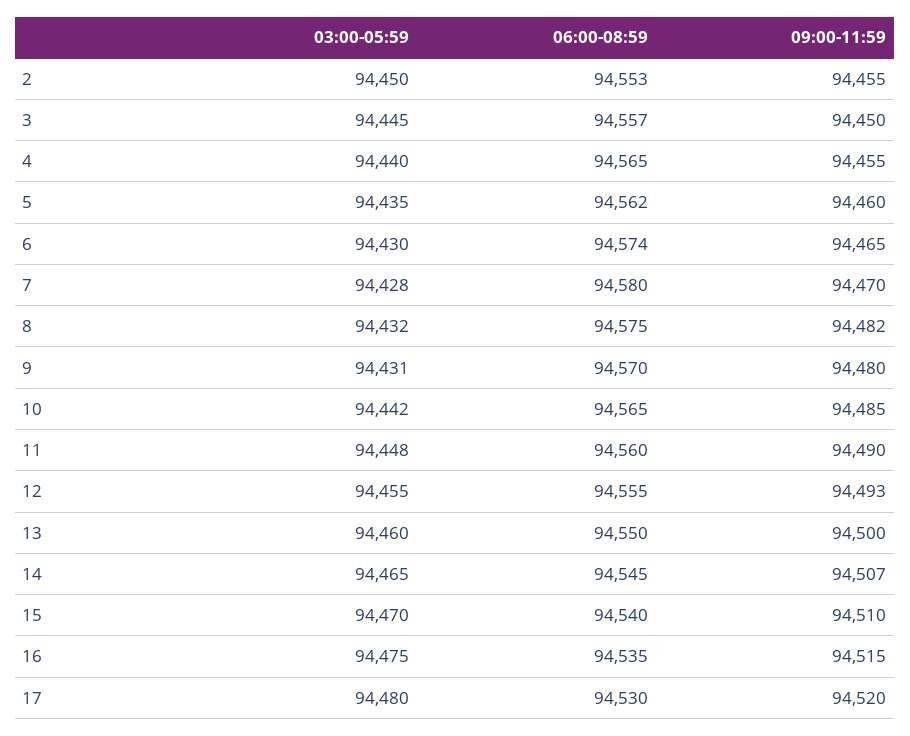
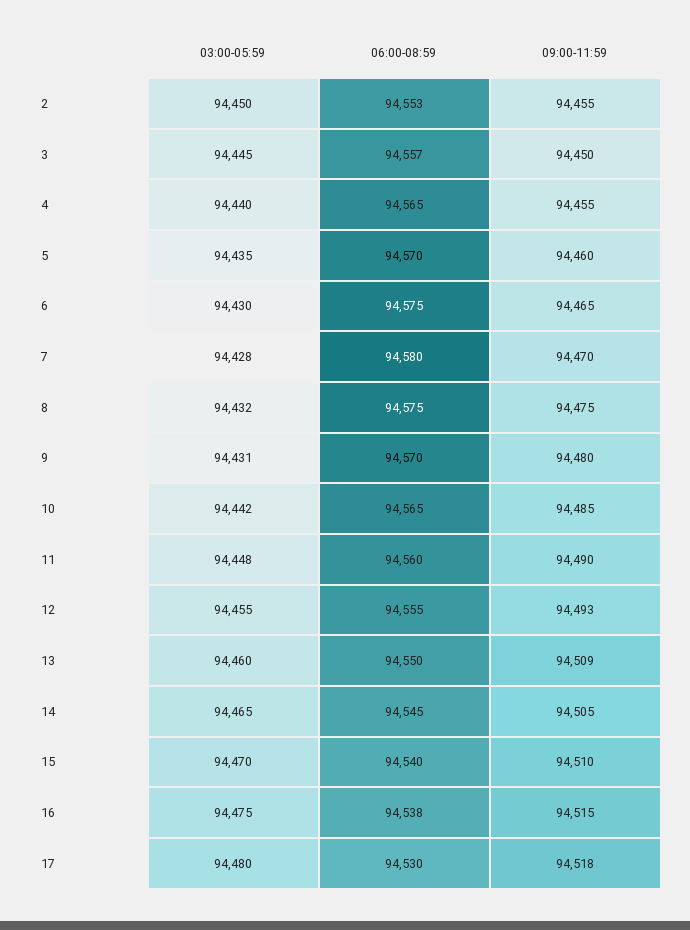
06:00-08:59, 5: 94562 -> 94570
06:00-08:59, 6: 94574 -> 94575
09:00-11:59, 8: 94482 -> 94475
09:00-11:59, 13: 94500 -> 94509
09:00-11:59, 14: 94507 -> 94505
06:00-08:59, 16: 94535 -> 94538
09:00-11:59, 17: 94520 -> 94518

